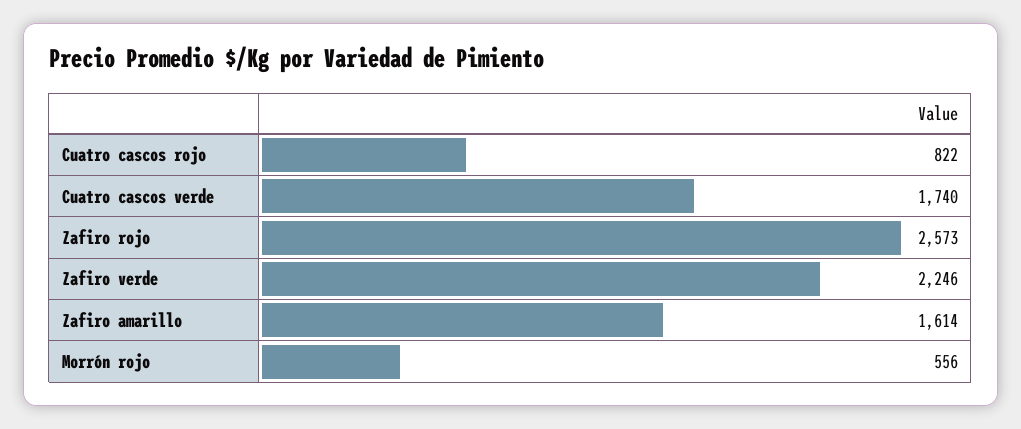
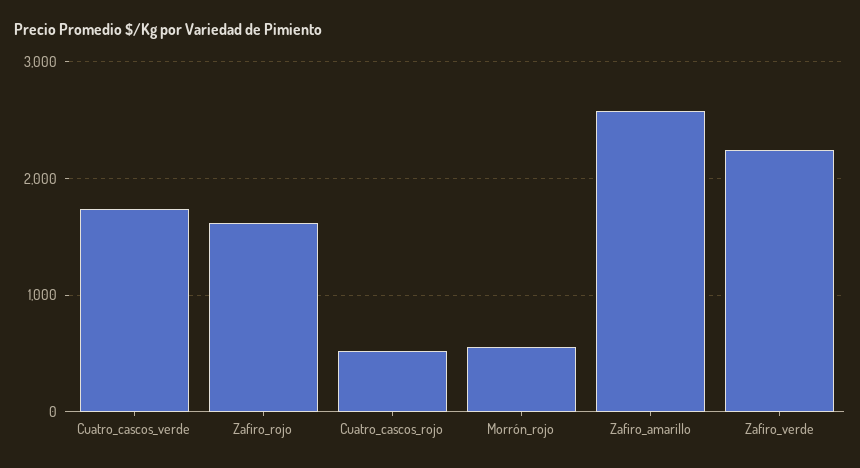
Cuatro cascos rojo: 822 -> 500
Zafiro rojo: 2573 -> 1600
Zafiro amarillo: 1614 -> 2600

